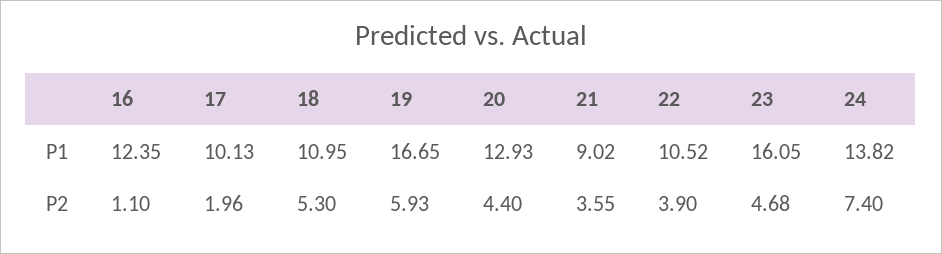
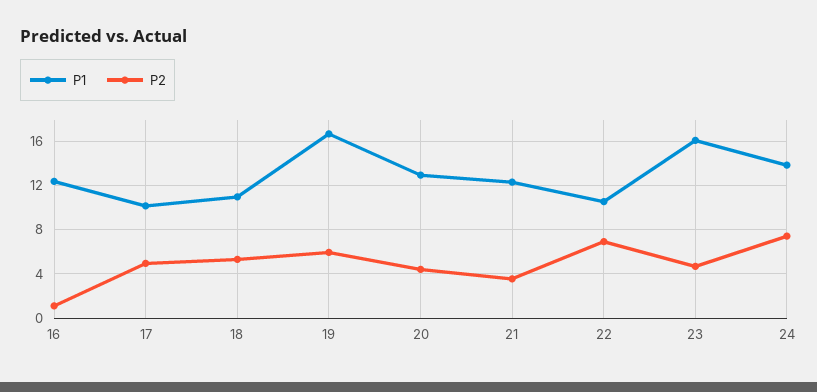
P1, 21: 9.02 -> 12
P2, 17: 1.96 -> 5
P2, 22: 3.9 -> 7

